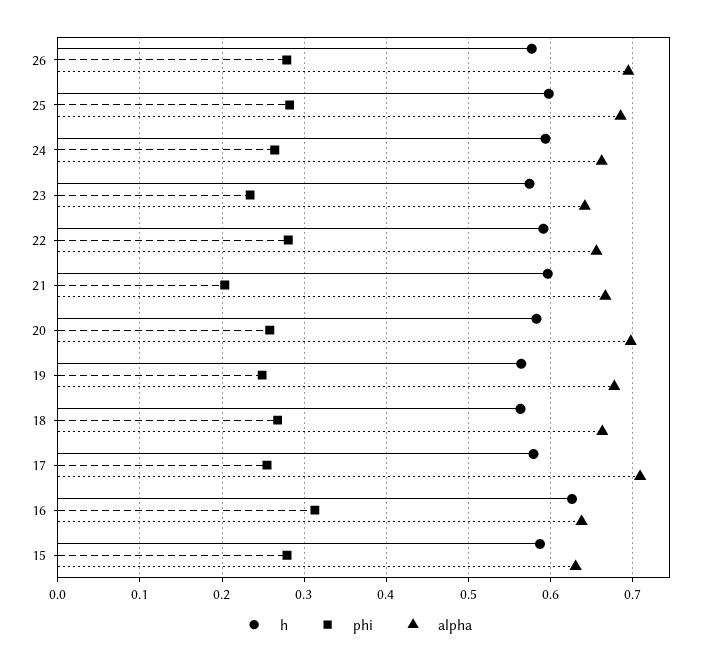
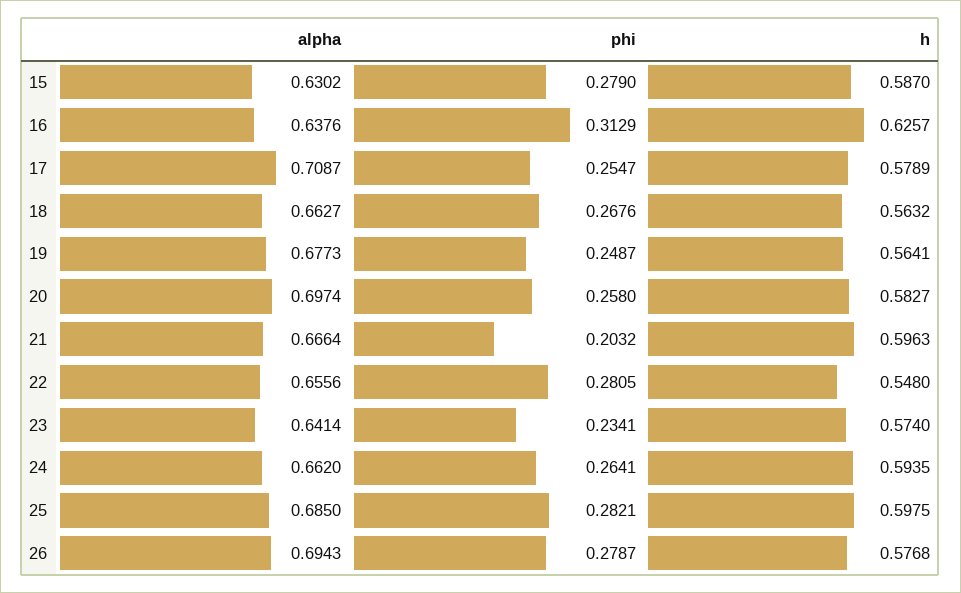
h, 22: 0.59 -> 0.548

